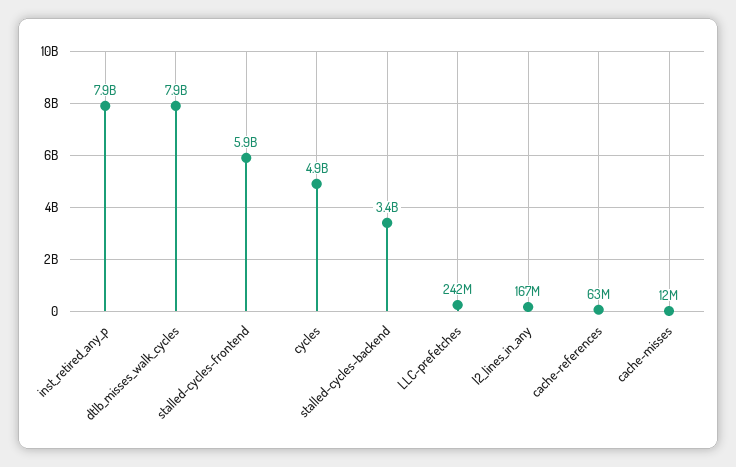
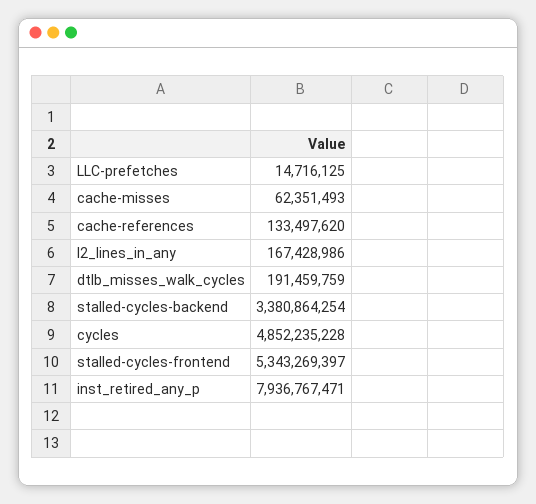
dtlb_misses_walk_cycles: 7900000000 -> 191459759
stalled-cycles-frontend: 5900000000 -> 5343269397
LLC-prefetches: 242000000 -> 14716125
cache-references: 63000000 -> 133497620
cache-misses: 12000000 -> 62351493

